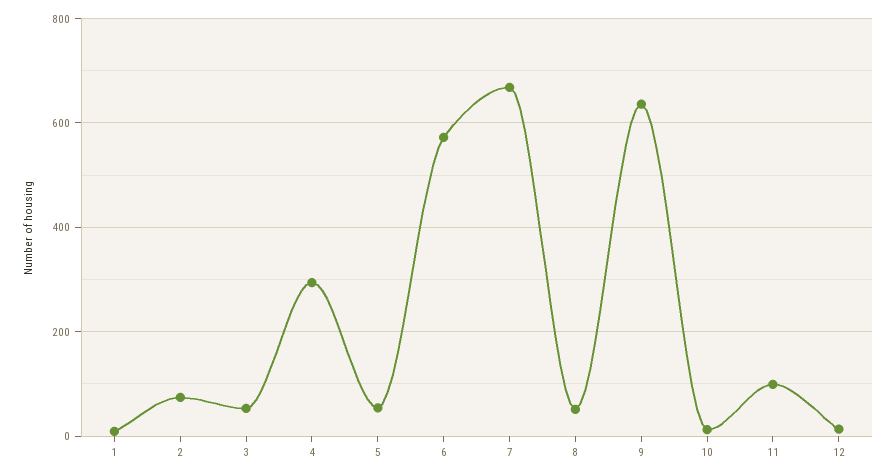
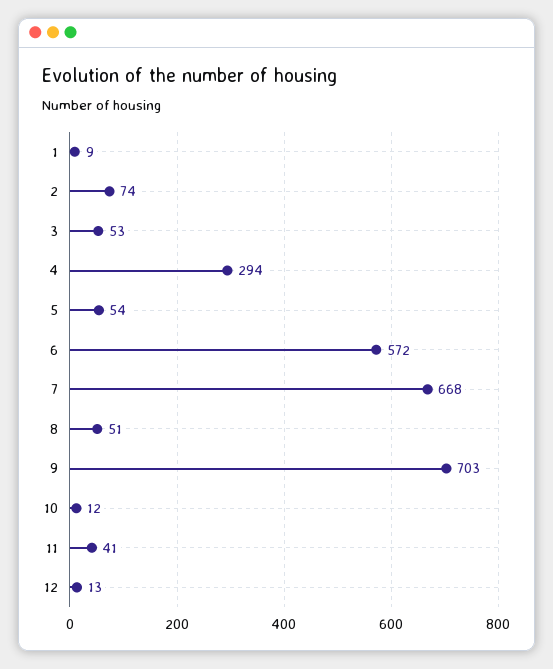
9: 640 -> 703
11: 100 -> 41

